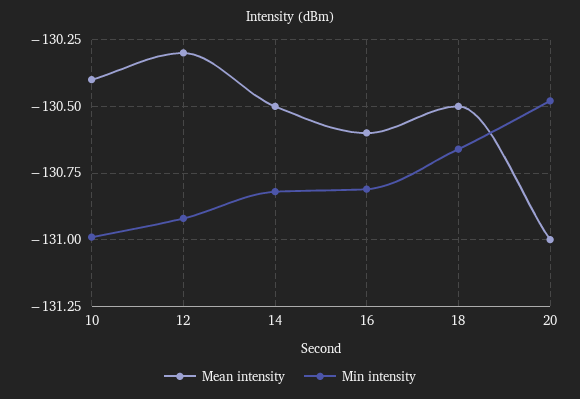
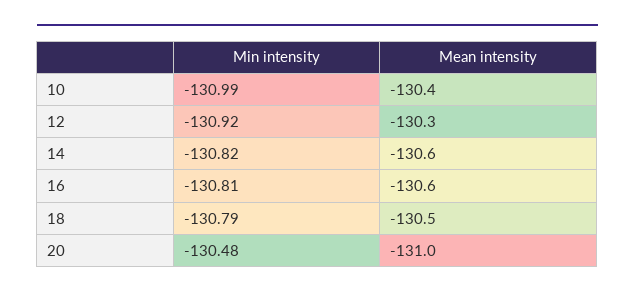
Mean intensity, 14: -130.5 -> -130.6
Min intensity, 18: -130.65 -> -130.79

